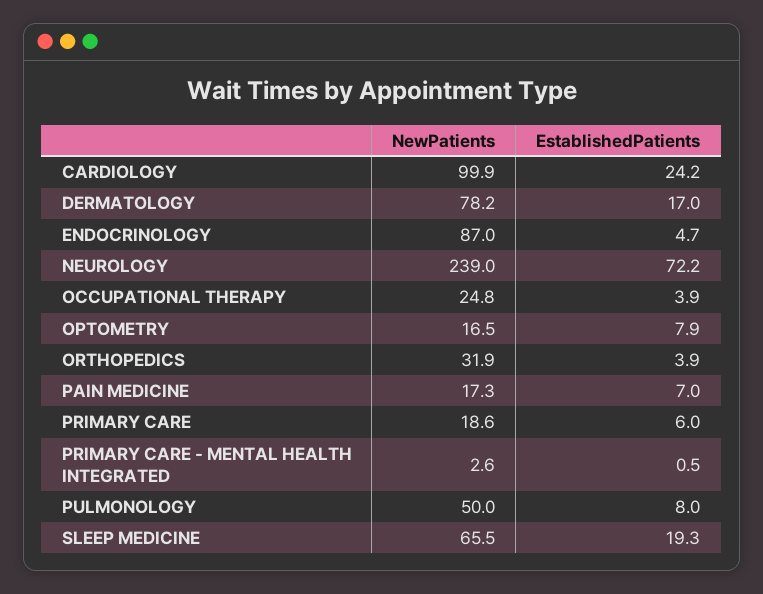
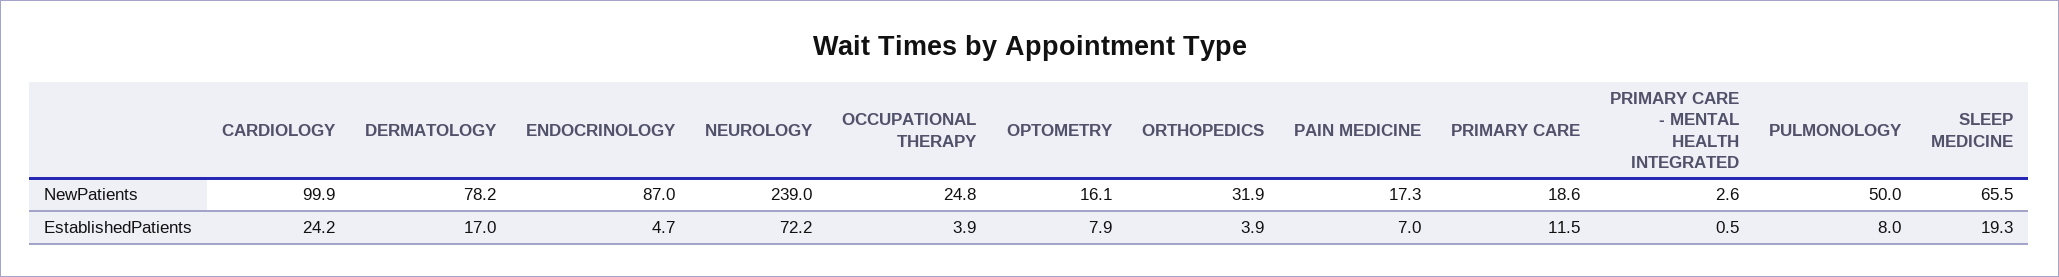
NewPatients, OPTOMETRY: 16.5 -> 16.1
EstablishedPatients, PRIMARY CARE: 6 -> 11.5

